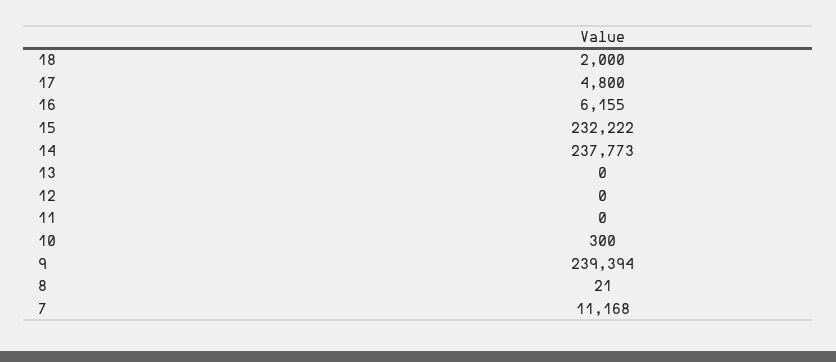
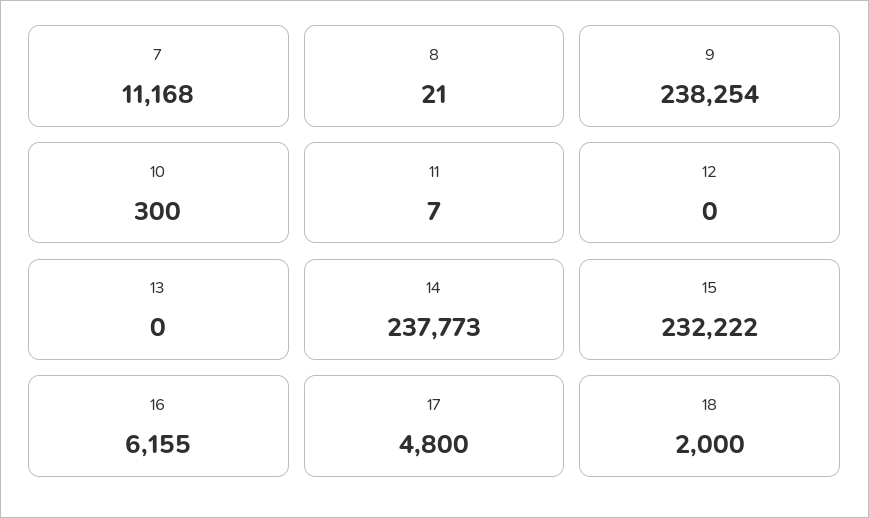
11: 0 -> 7
9: 239394 -> 238254

